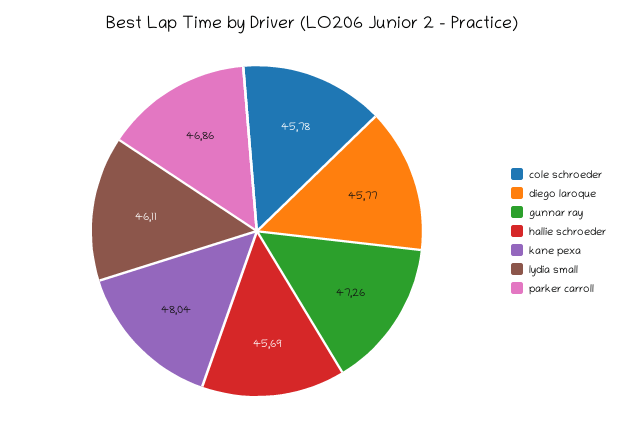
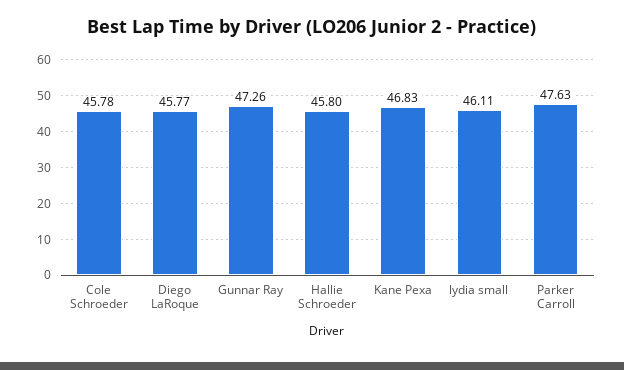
hallie schroeder: 45.69 -> 45.8
kane pexa: 48.04 -> 46.83
parker carroll: 46.86 -> 47.63

